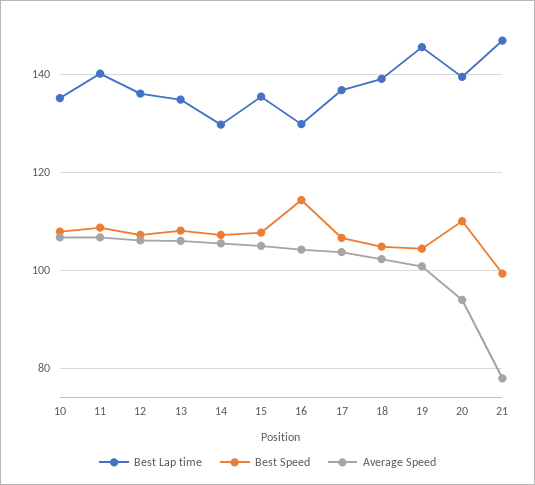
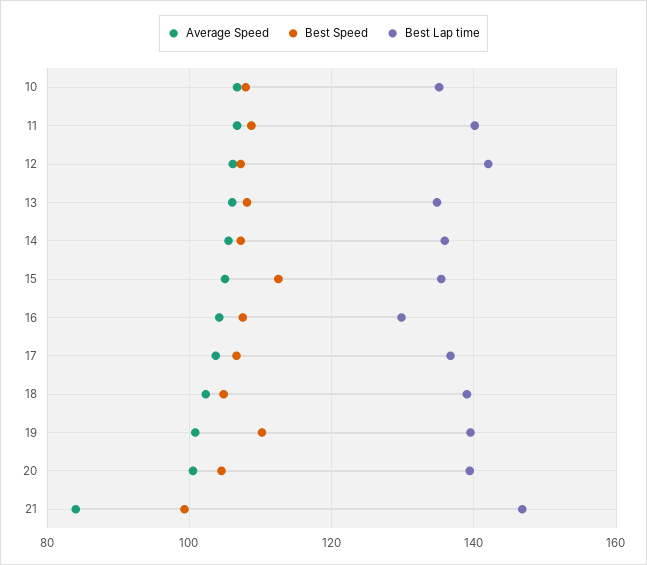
Best Lap time, 12: 136 -> 142
Best Lap time, 14: 130 -> 136
Best Speed, 15: 108 -> 112
Best Speed, 16: 114 -> 108
Best Lap time, 19: 146 -> 140
Best Speed, 19: 104 -> 110
Best Speed, 20: 110 -> 104
Average Speed, 20: 94 -> 100
Average Speed, 21: 78 -> 84

